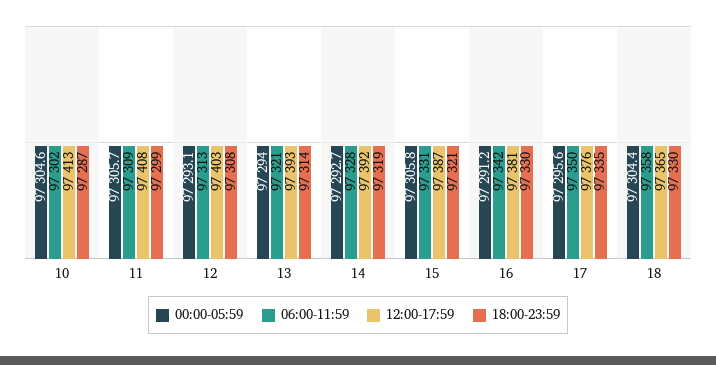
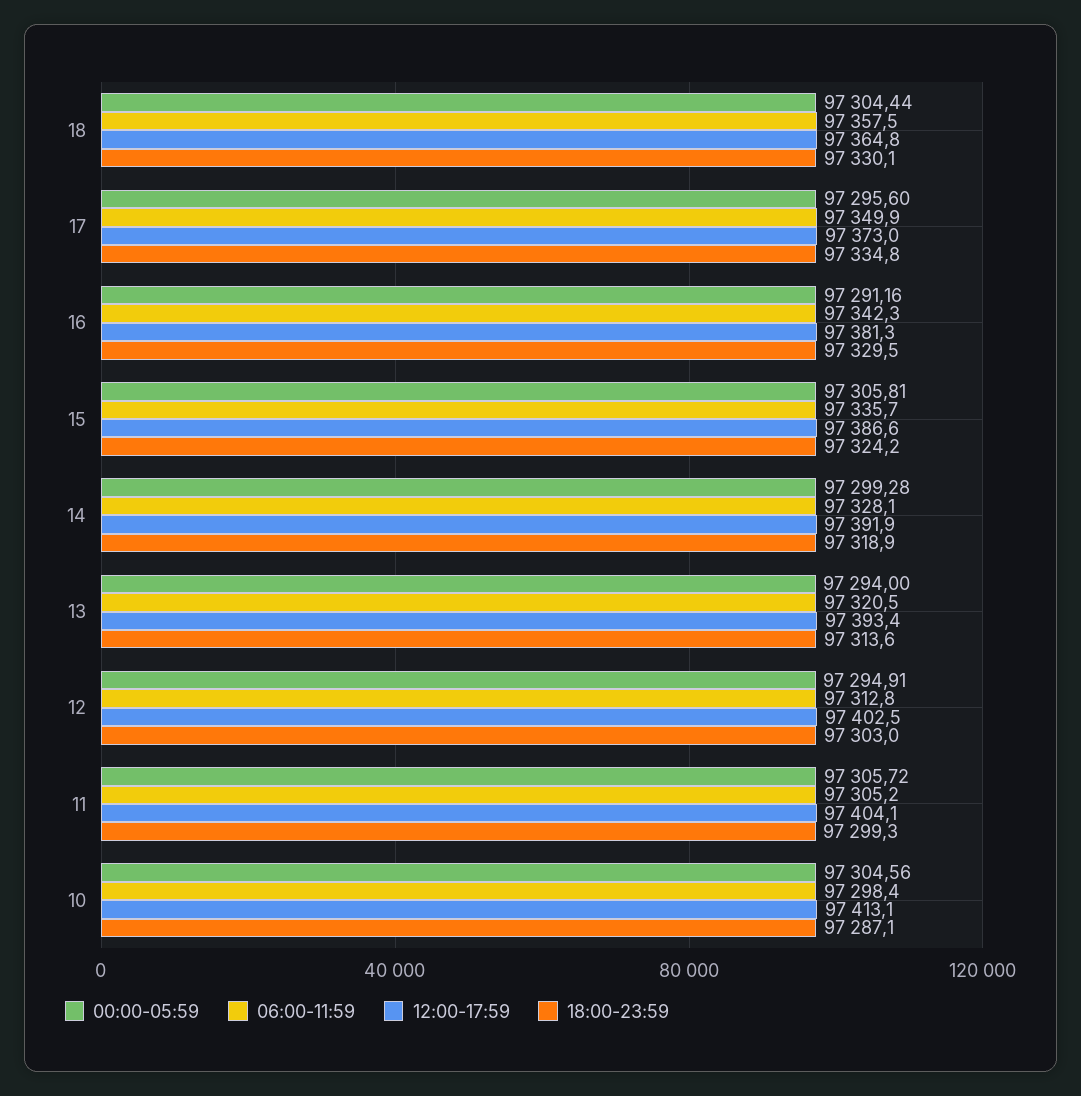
06:00-11:59, 10: 97302 -> 97298.4
06:00-11:59, 11: 97309 -> 97305.2
12:00-17:59, 11: 97408 -> 97404.1
00:00-05:59, 12: 97293.1 -> 97294.91
18:00-23:59, 12: 97308 -> 97303
00:00-05:59, 14: 97292.7 -> 97299.28
06:00-11:59, 15: 97331 -> 97335.7
18:00-23:59, 15: 97321 -> 97324.2
12:00-17:59, 17: 97376 -> 97373

